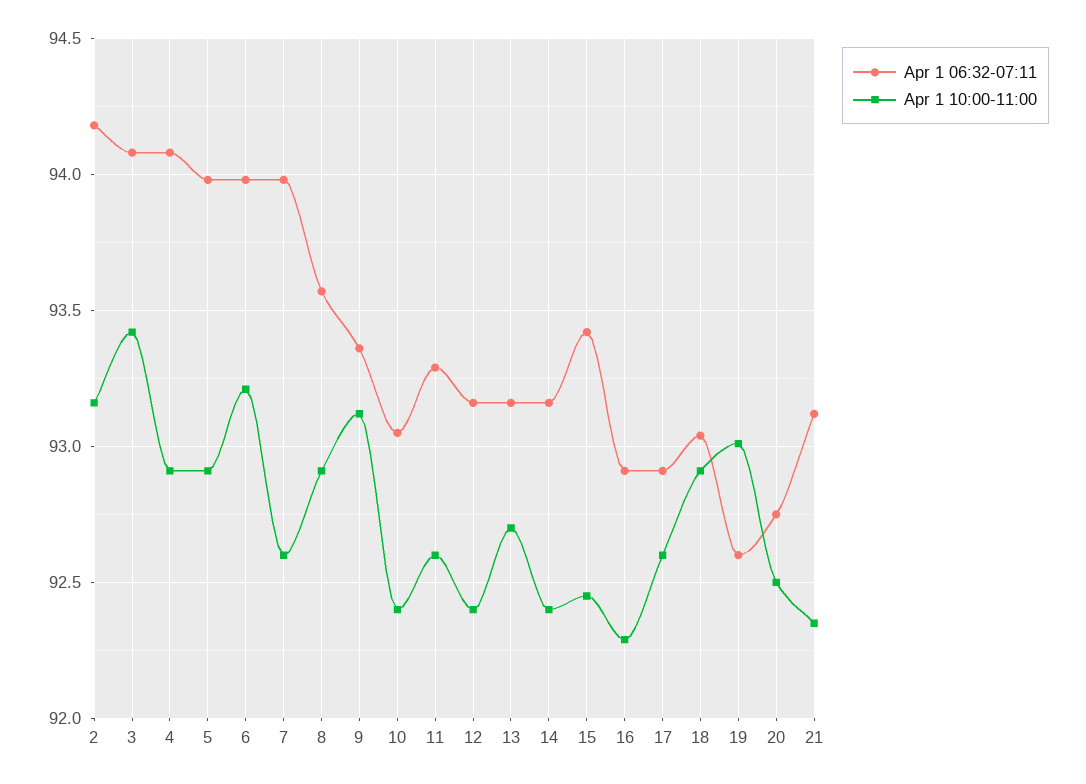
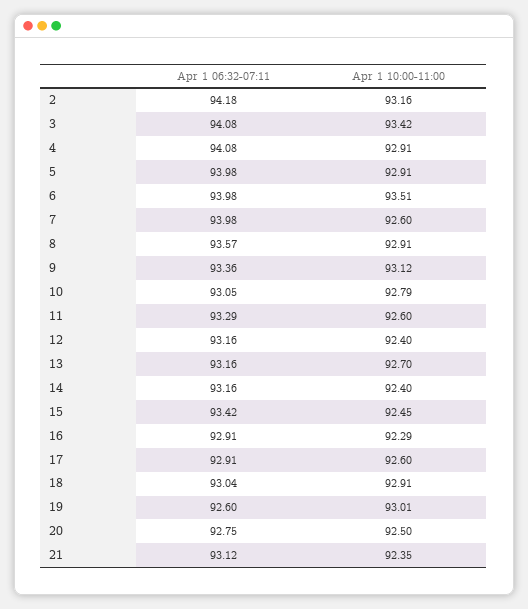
Apr 1 10:00-11:00, 6: 93.2 -> 93.51
Apr 1 10:00-11:00, 10: 92.4 -> 92.79

